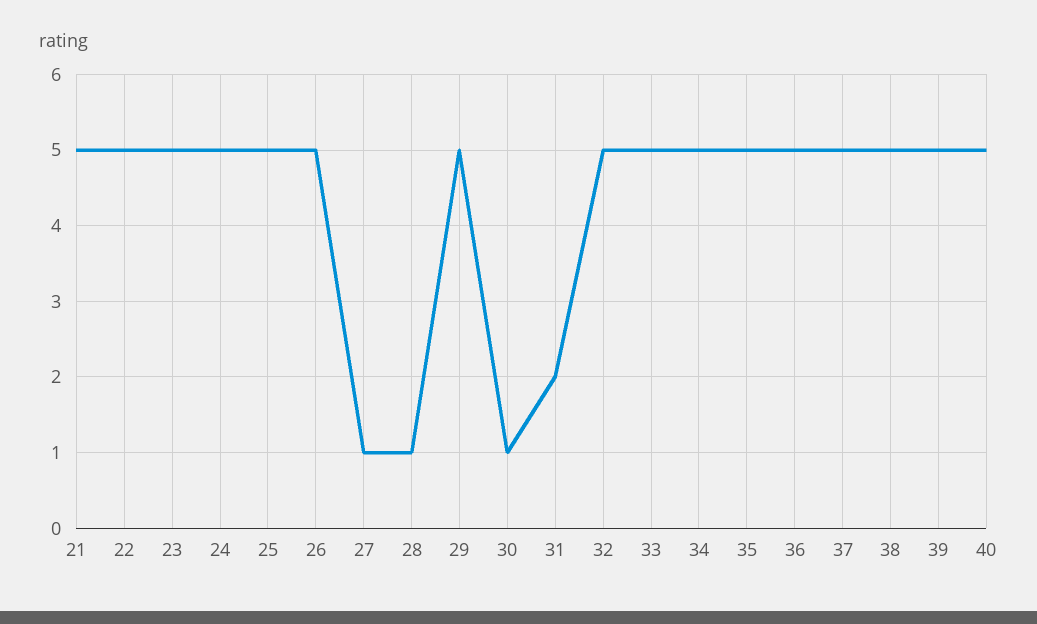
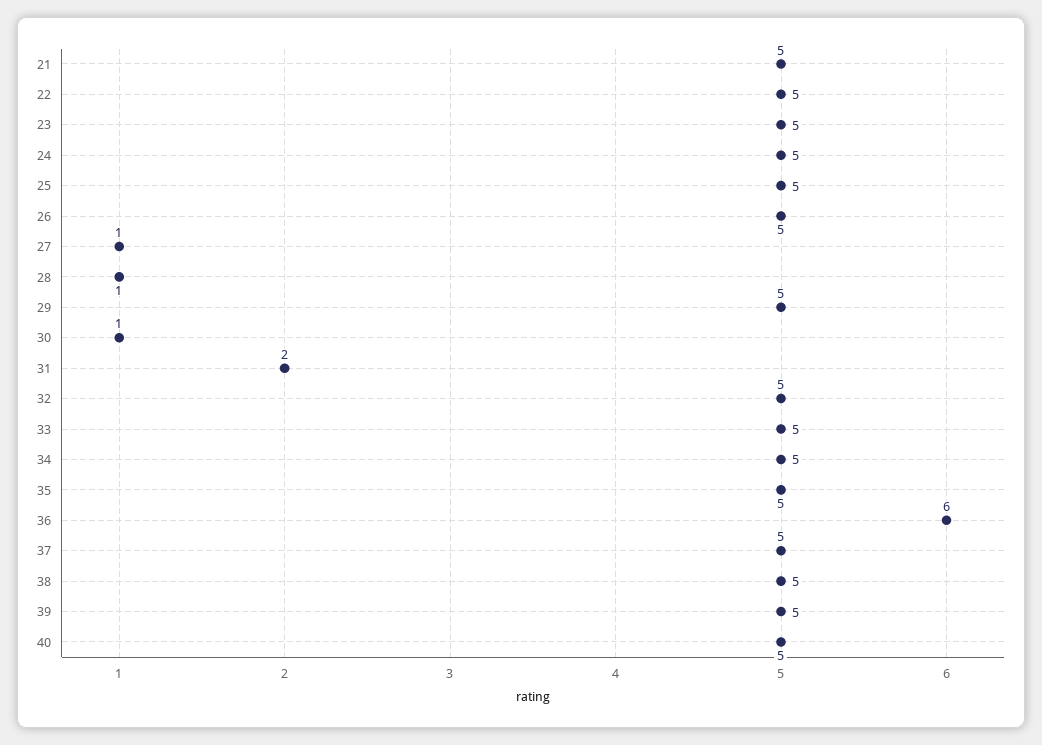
36: 5 -> 6

